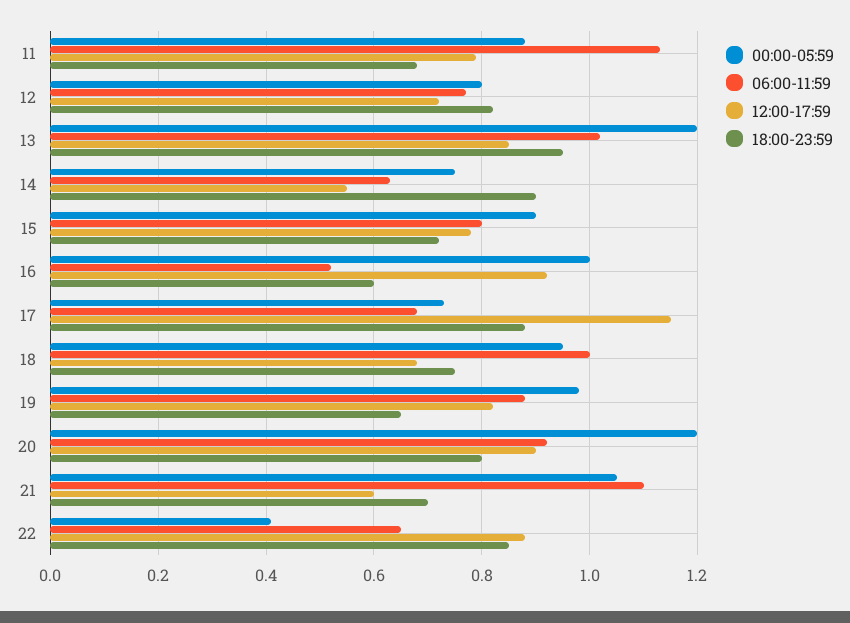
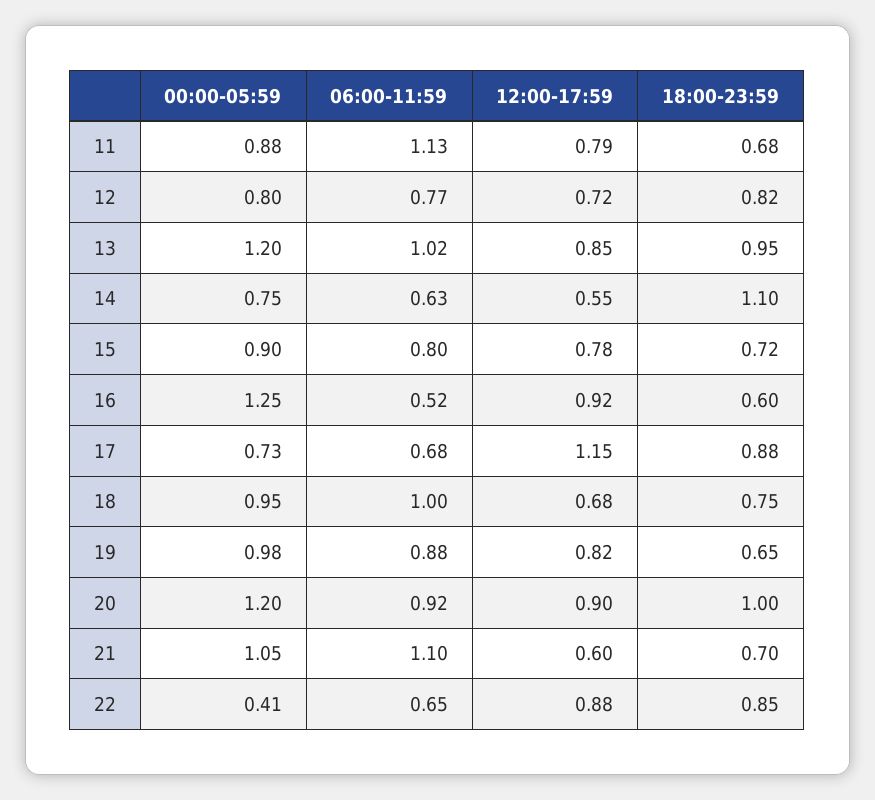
18:00-23:59, 14: 0.9 -> 1.1
00:00-05:59, 16: 1 -> 1.25
18:00-23:59, 20: 0.8 -> 1

